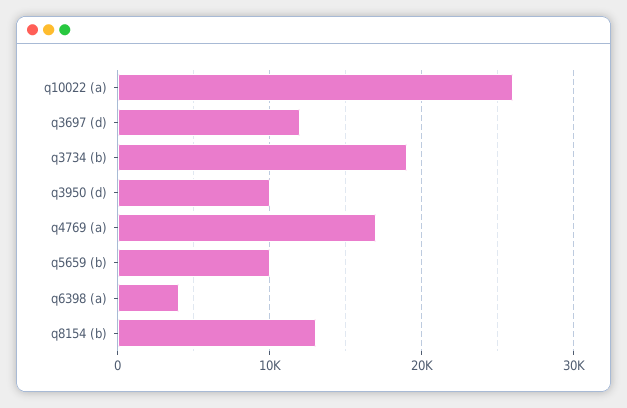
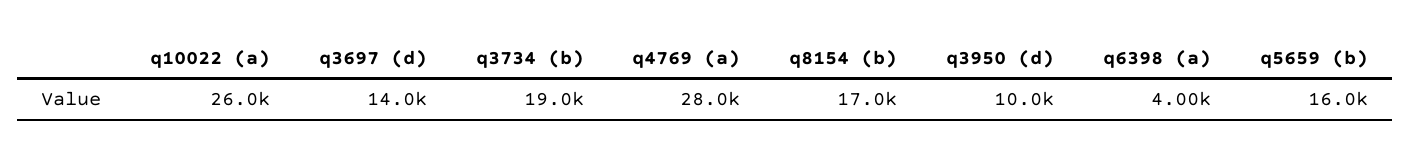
q3697 (d): 12000 -> 14000
q4769 (a): 17000 -> 28000
q5659 (b): 10000 -> 16000
q8154 (b): 13000 -> 17000

